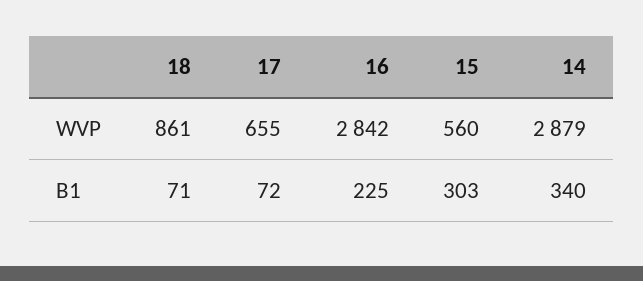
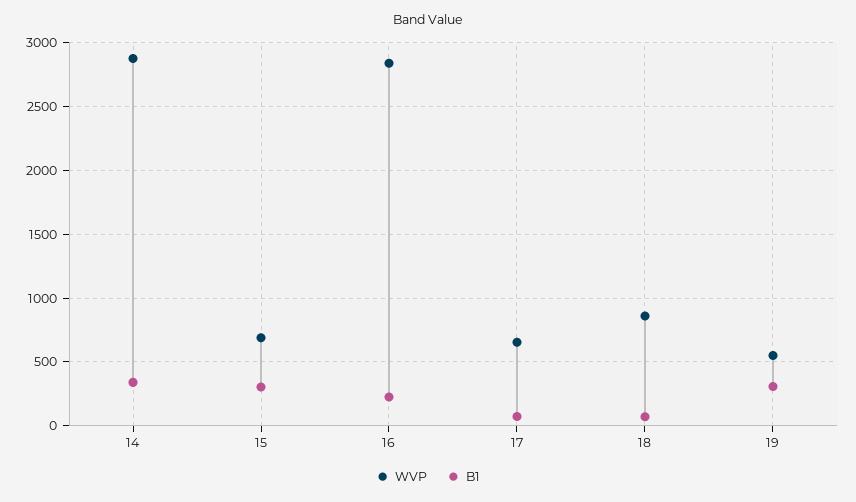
WVP, 15: 560 -> 700
WVP, 19: none -> 550
B1, 19: none -> 300

